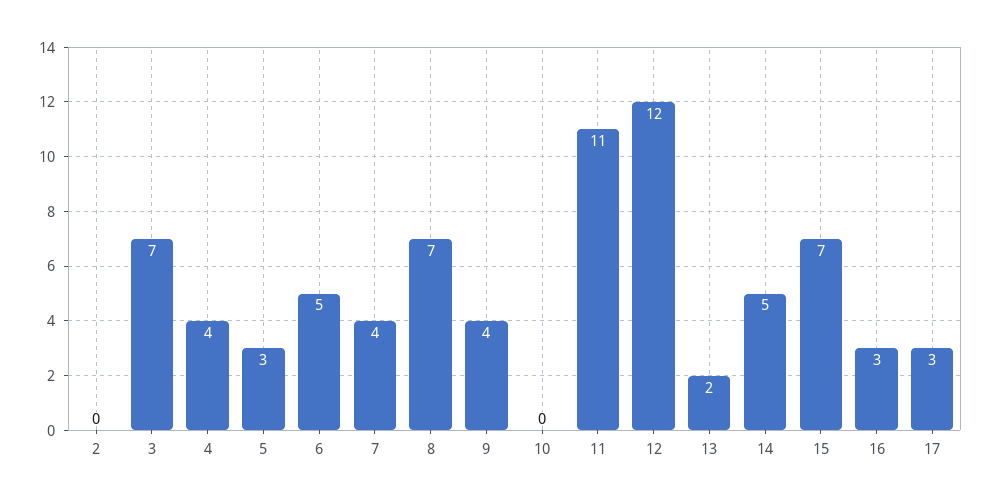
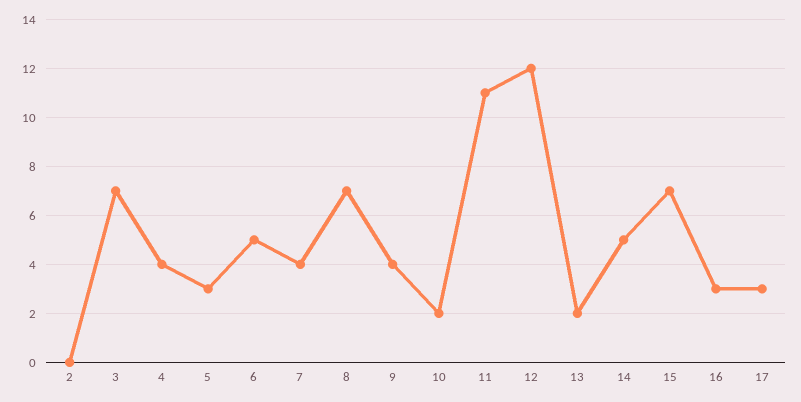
10: 0 -> 2

